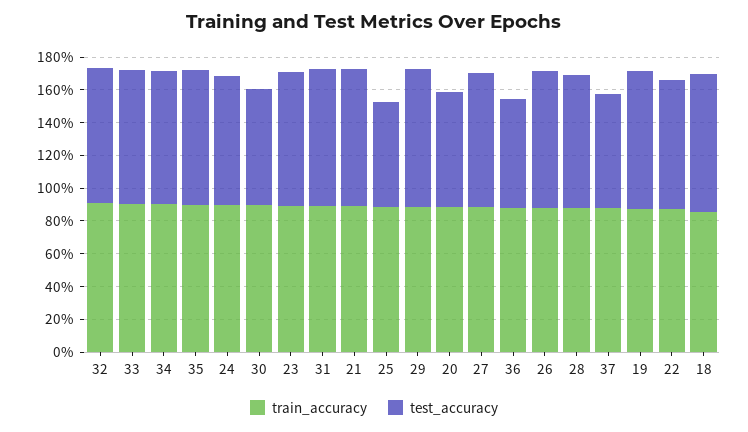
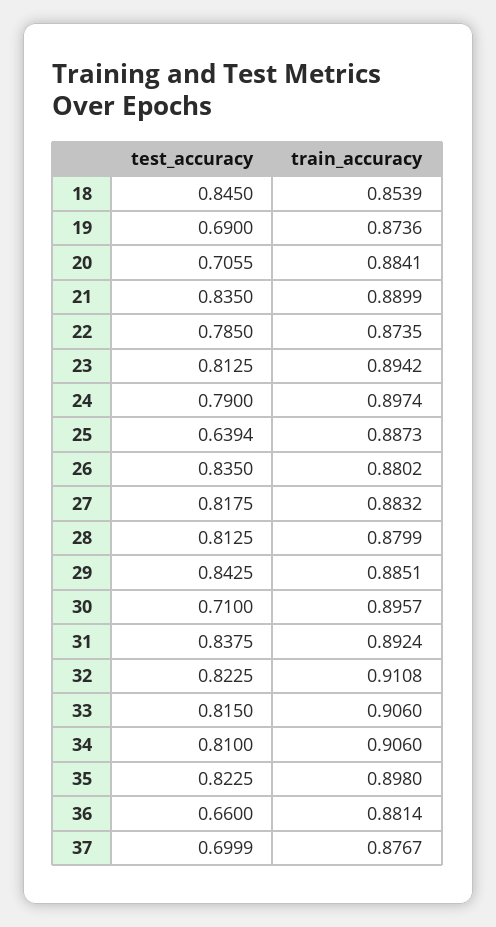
test_accuracy, 19: 0.85 -> 0.69

